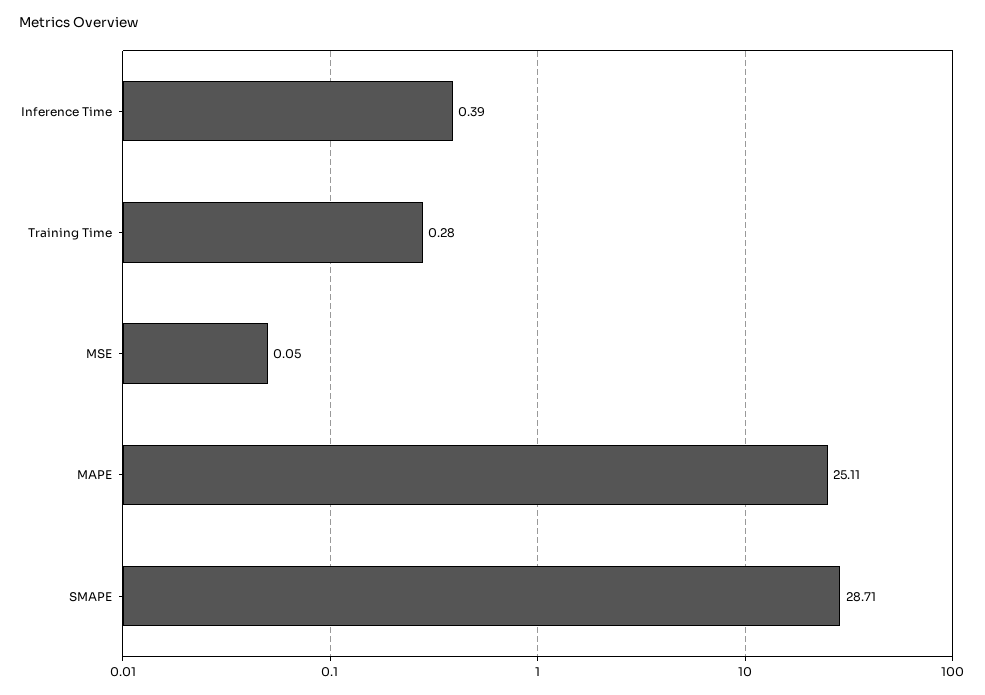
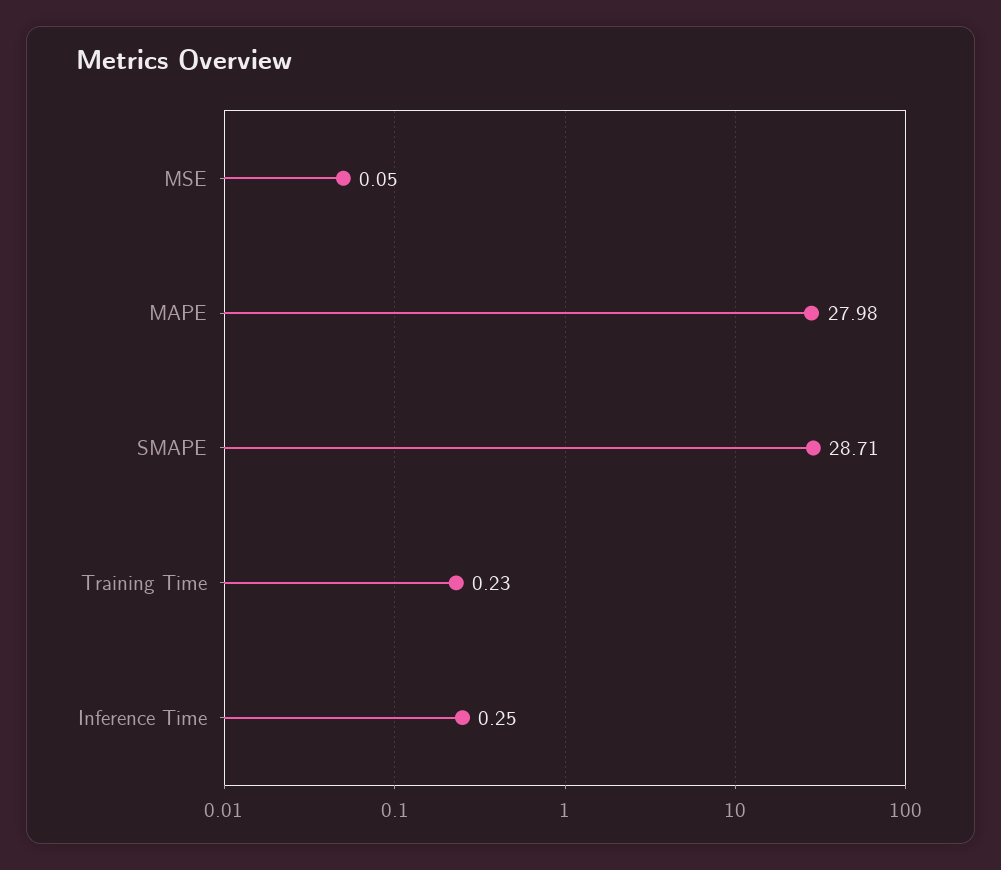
Inference Time: 0.39 -> 0.25
Training Time: 0.28 -> 0.23
MAPE: 25.11 -> 27.98

